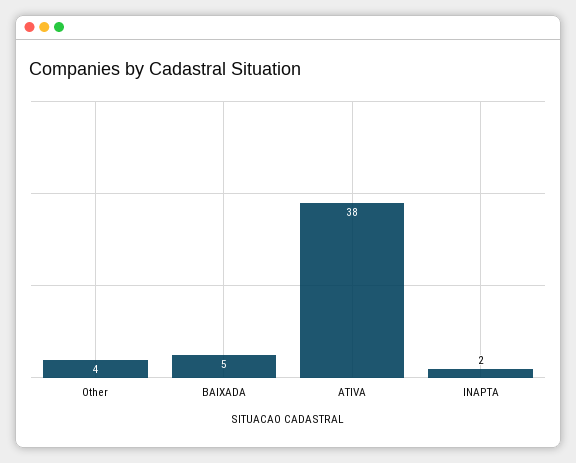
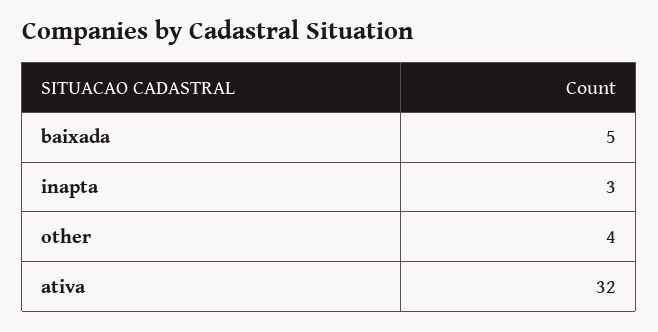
ATIVA: 38 -> 32
INAPTA: 2 -> 3

